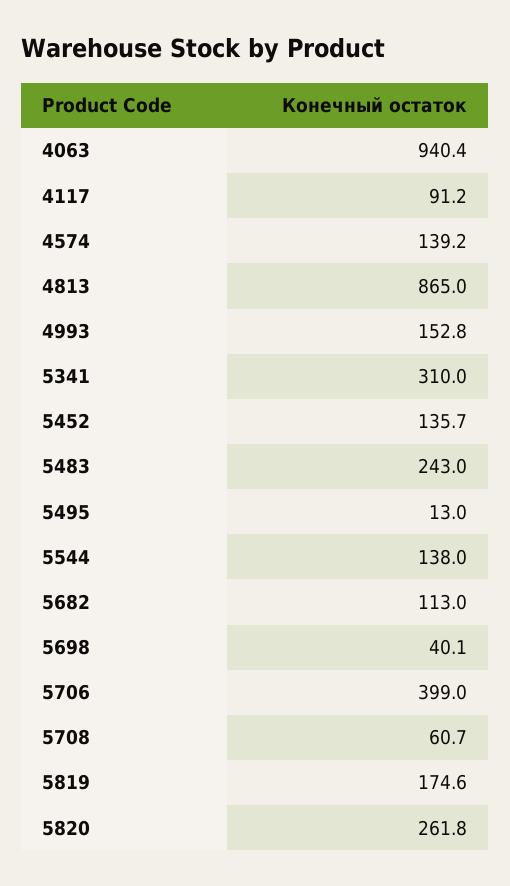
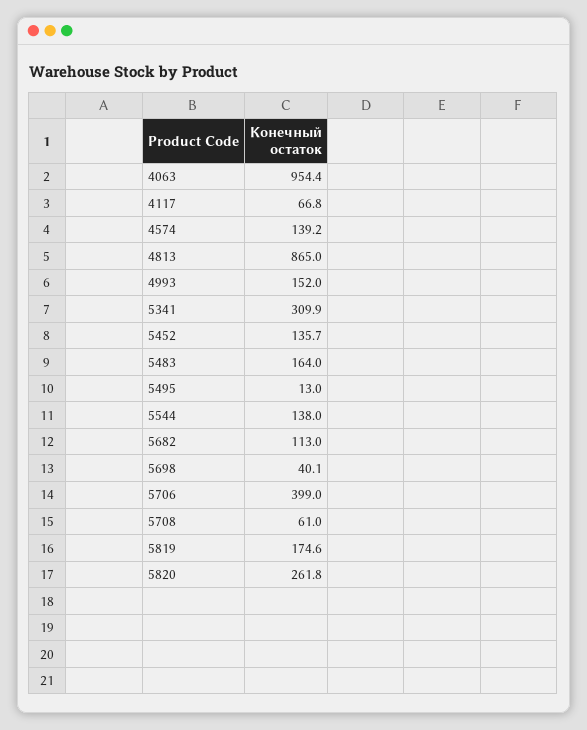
4063: 940.4 -> 954.4
4117: 91.2 -> 66.8
4993: 152.8 -> 152
5341: 310 -> 309.9
5483: 243 -> 164
5708: 60.7 -> 61

